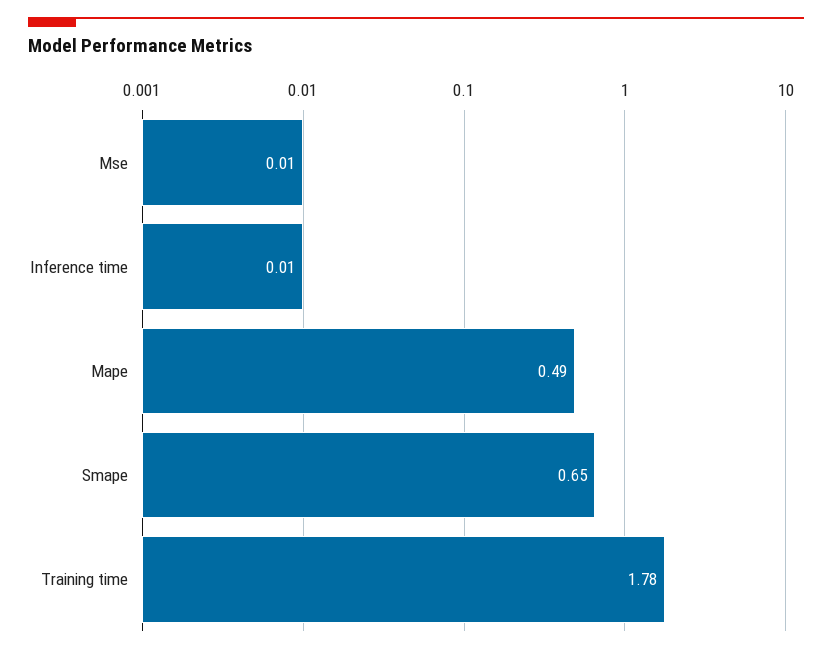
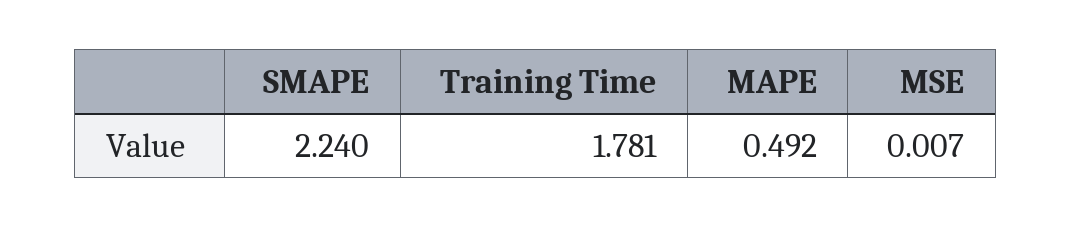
Inference time: 0.01 -> none
Smape: 0.65 -> 2.24

